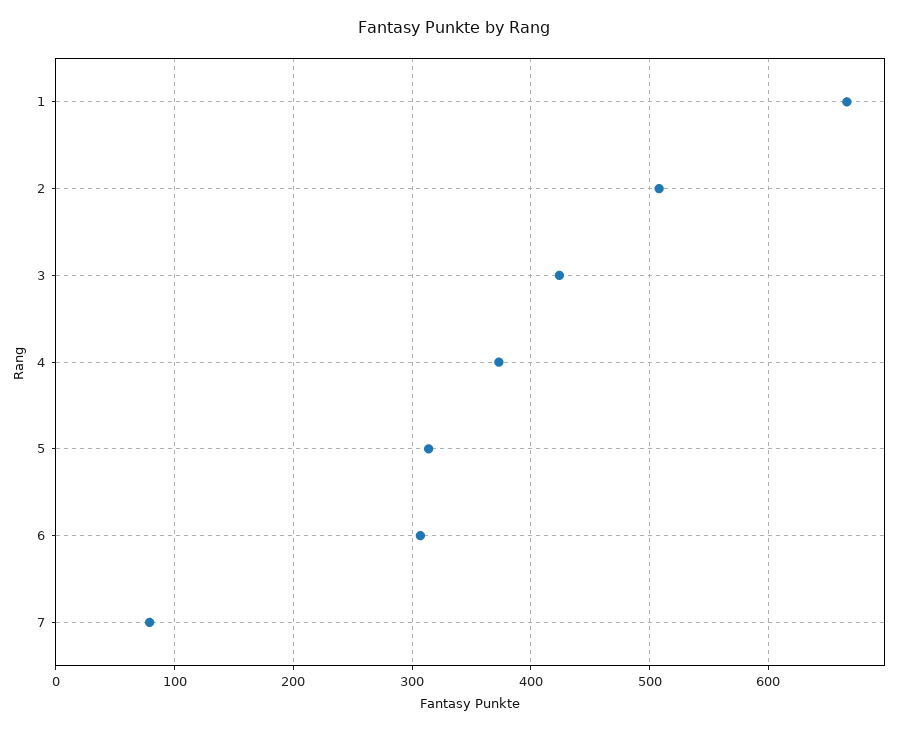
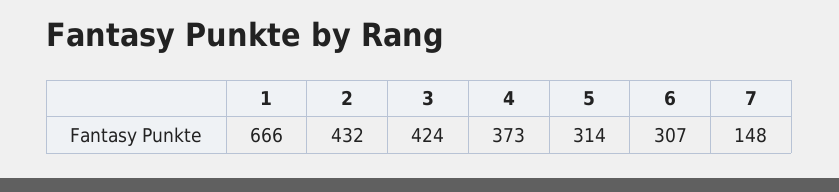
2: 510 -> 432
7: 80 -> 148

